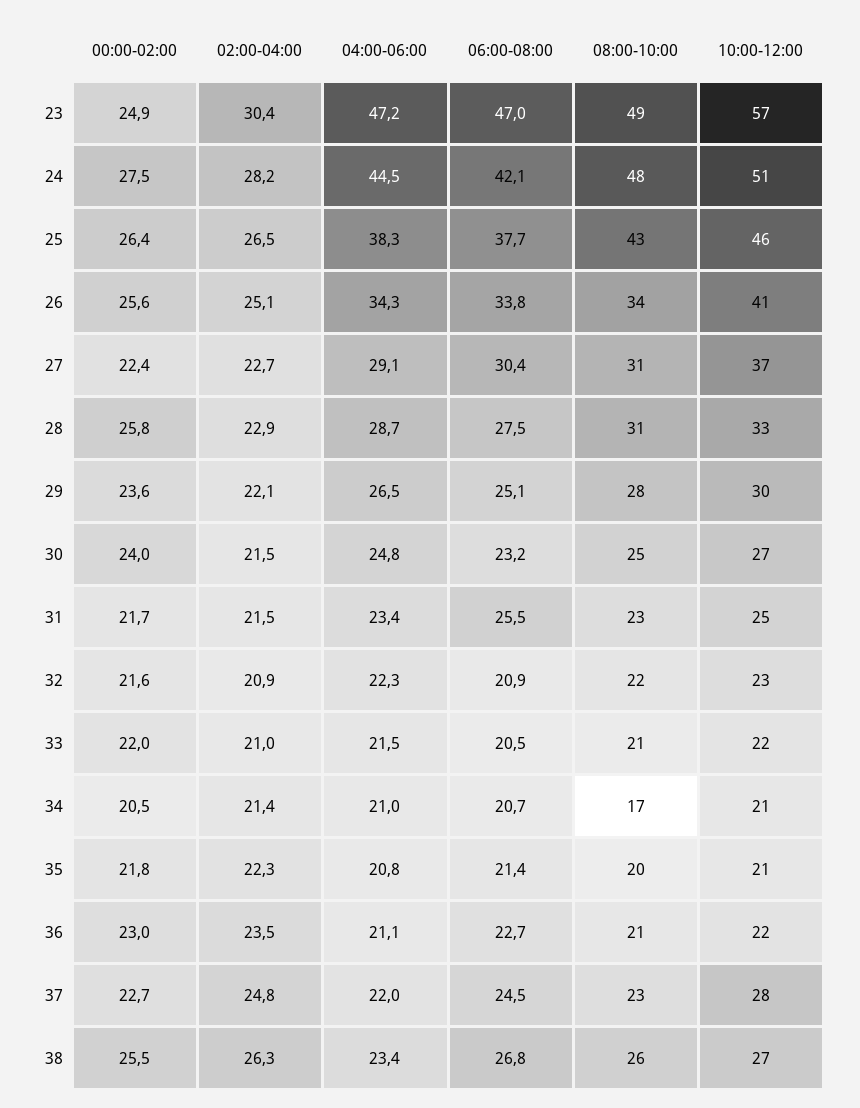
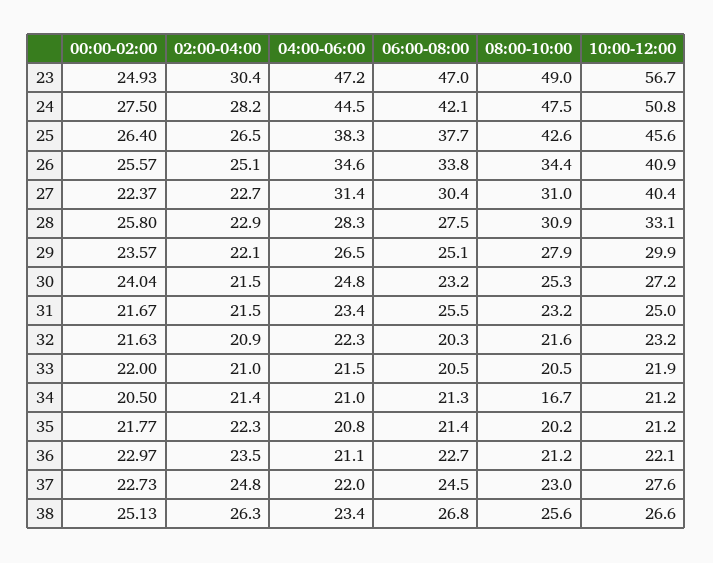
04:00-06:00, 26: 34.3 -> 34.6
04:00-06:00, 27: 29.1 -> 31.4
10:00-12:00, 27: 37 -> 40.4
04:00-06:00, 28: 28.7 -> 28.3
06:00-08:00, 32: 20.9 -> 20.3
06:00-08:00, 34: 20.7 -> 21.3
00:00-02:00, 38: 25.5 -> 25.13

